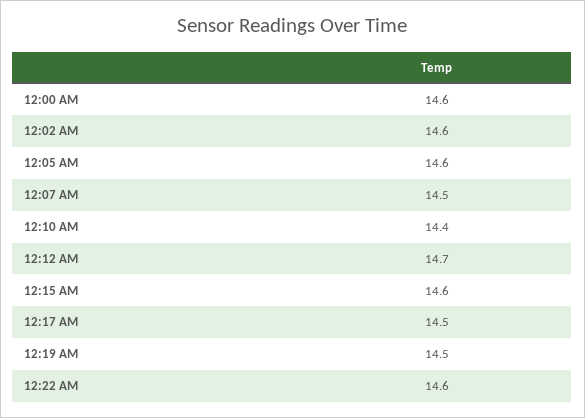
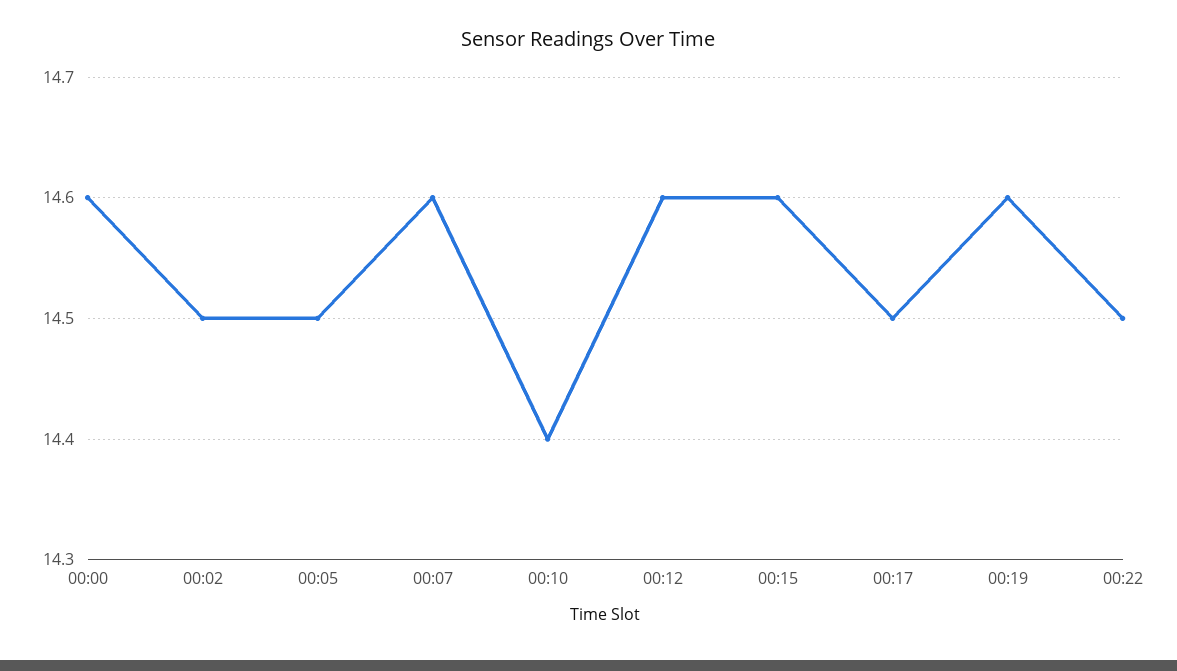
12:02 AM: 14.6 -> 14.5
12:05 AM: 14.6 -> 14.5
12:07 AM: 14.5 -> 14.6
12:12 AM: 14.7 -> 14.6
12:19 AM: 14.5 -> 14.6
12:22 AM: 14.6 -> 14.5

